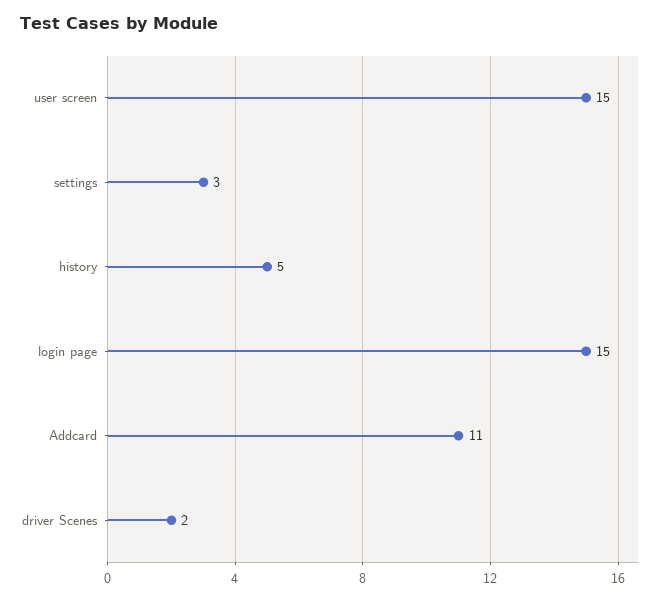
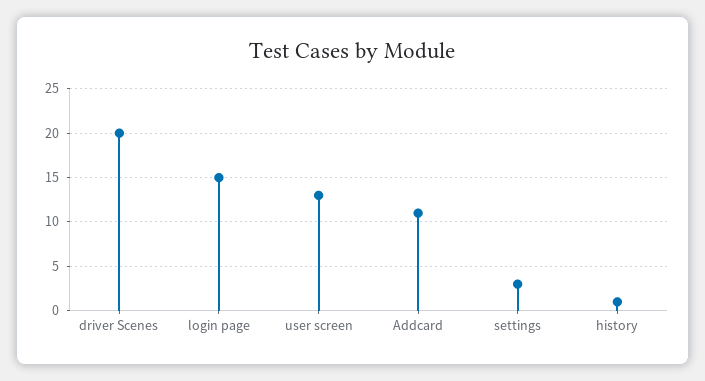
user screen: 15 -> 13
history: 5 -> 1
driver Scenes: 2 -> 20

